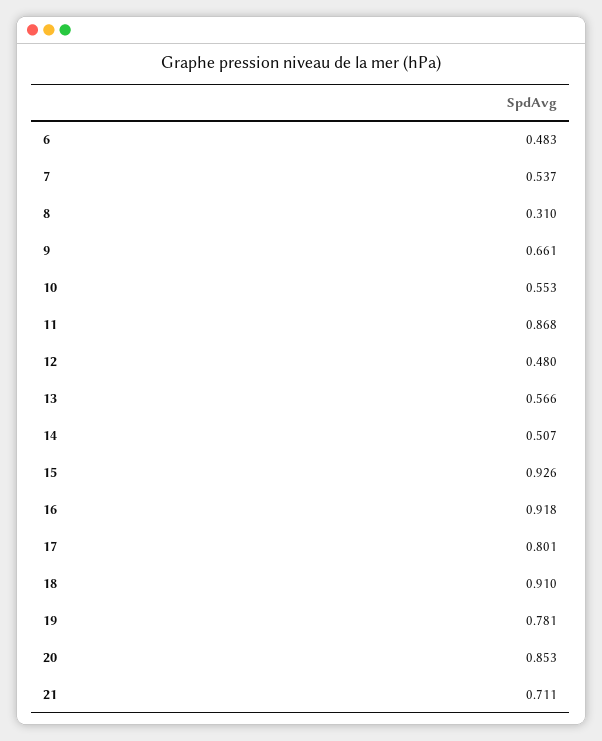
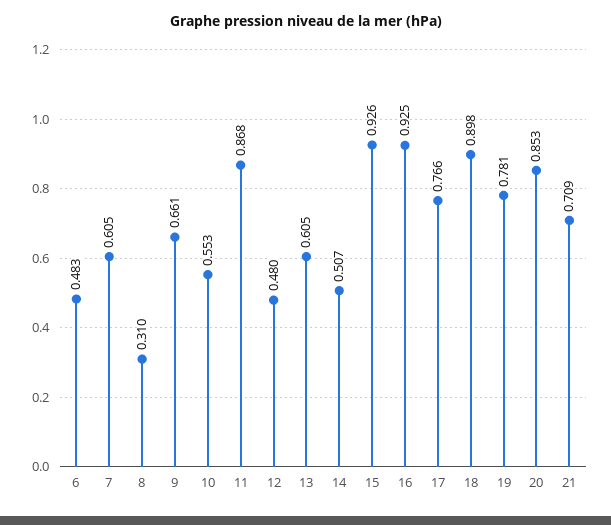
7: 0.537 -> 0.605
13: 0.566 -> 0.605
16: 0.918 -> 0.925
17: 0.801 -> 0.766
18: 0.91 -> 0.898
21: 0.711 -> 0.709

